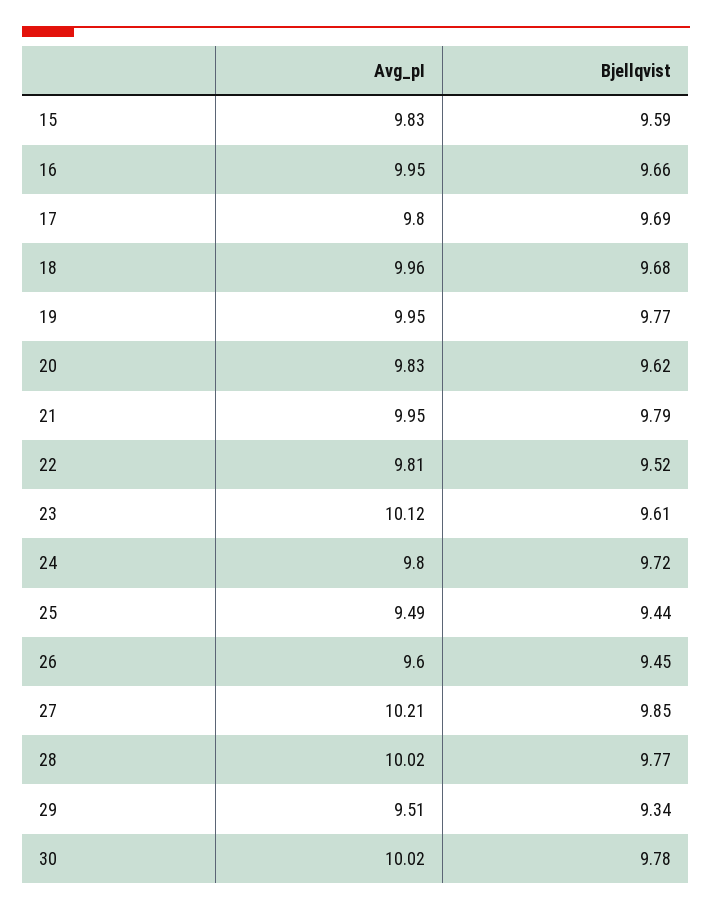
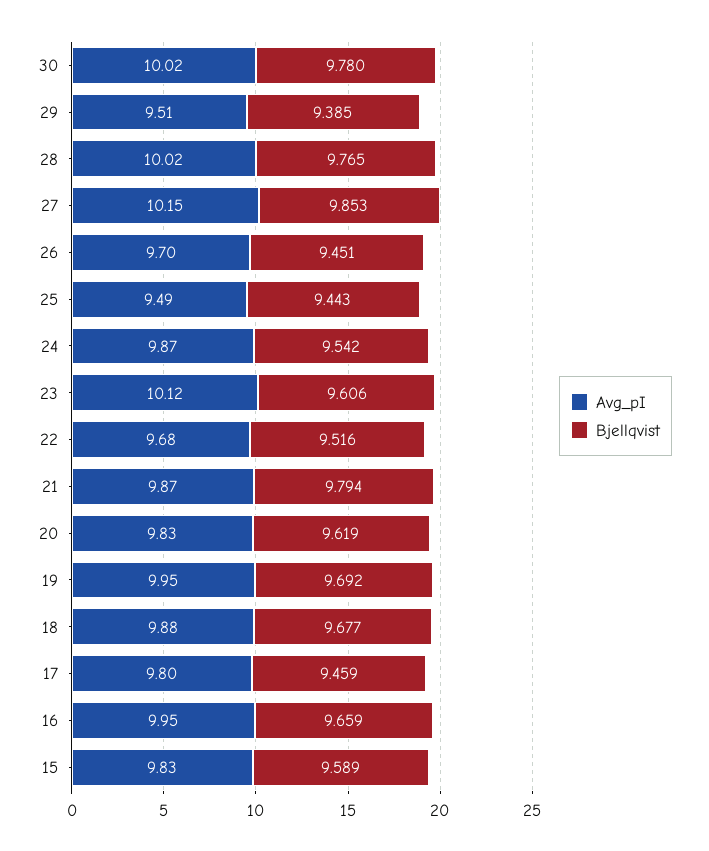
Bjellqvist, 17: 9.69 -> 9.459
Avg_pI, 18: 9.96 -> 9.88
Bjellqvist, 19: 9.77 -> 9.692
Avg_pI, 21: 9.95 -> 9.87
Avg_pI, 22: 9.81 -> 9.68
Avg_pI, 24: 9.8 -> 9.87
Bjellqvist, 24: 9.72 -> 9.542
Avg_pI, 26: 9.6 -> 9.7
Avg_pI, 27: 10.21 -> 10.15
Bjellqvist, 29: 9.34 -> 9.385

